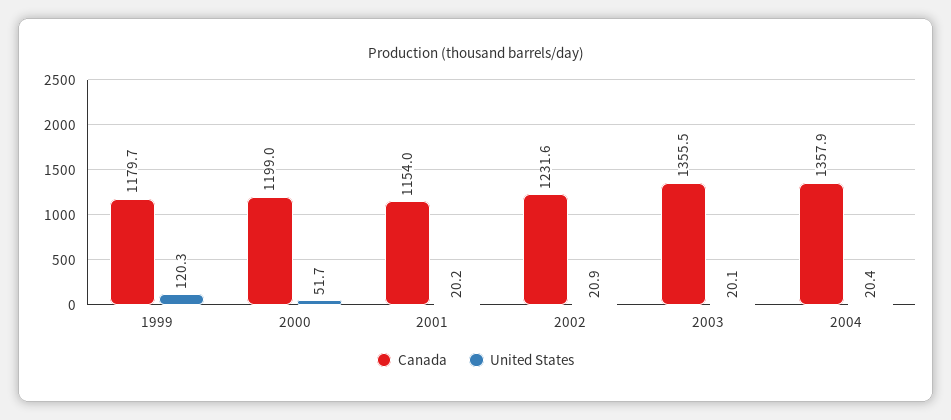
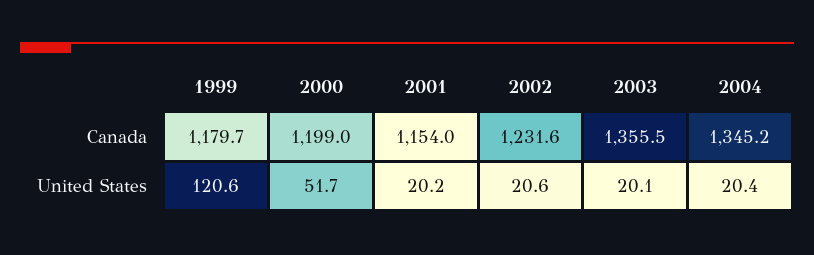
United States, 1999: 120.3 -> 120.6
United States, 2002: 20.9 -> 20.6
Canada, 2004: 1357.9 -> 1345.2

